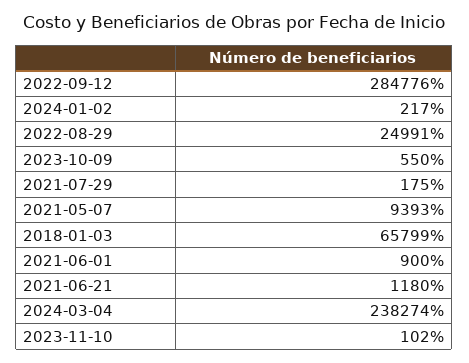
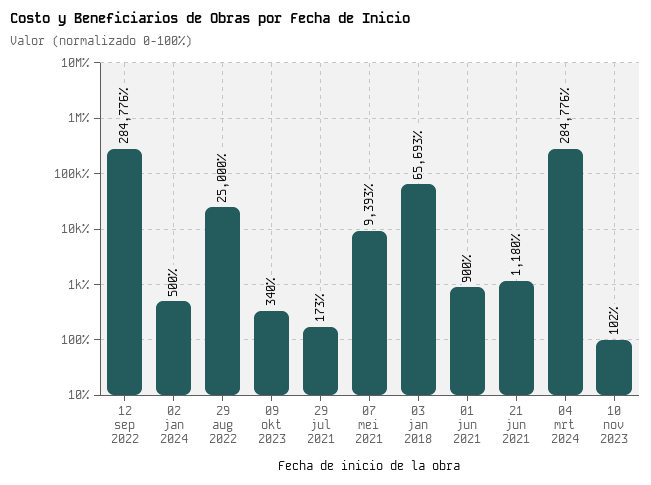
2024-01-02: 217 -> 500
2022-08-29: 24991 -> 25000
2023-10-09: 550 -> 340
2021-07-29: 175 -> 173
2018-01-03: 65799 -> 65693
2024-03-04: 238274 -> 284776

